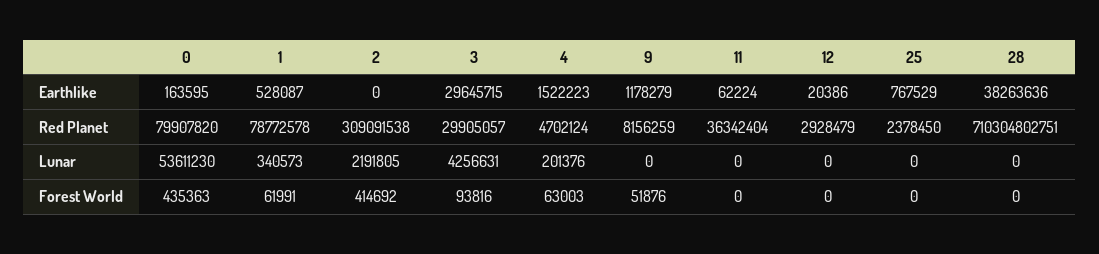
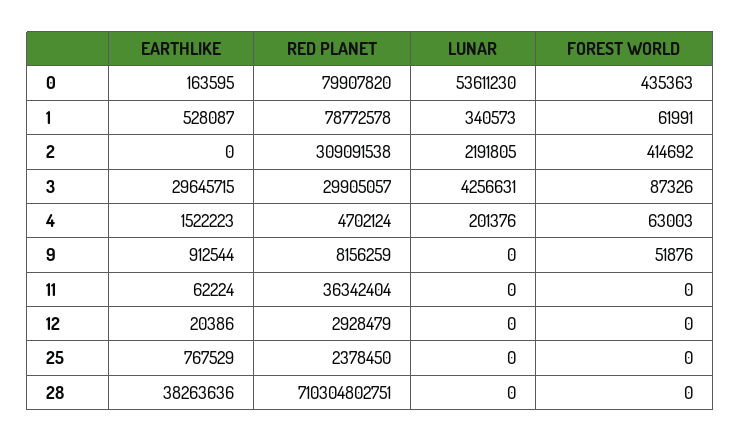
9, Earthlike: 1178279 -> 912544
3, Forest World: 93816 -> 87326

